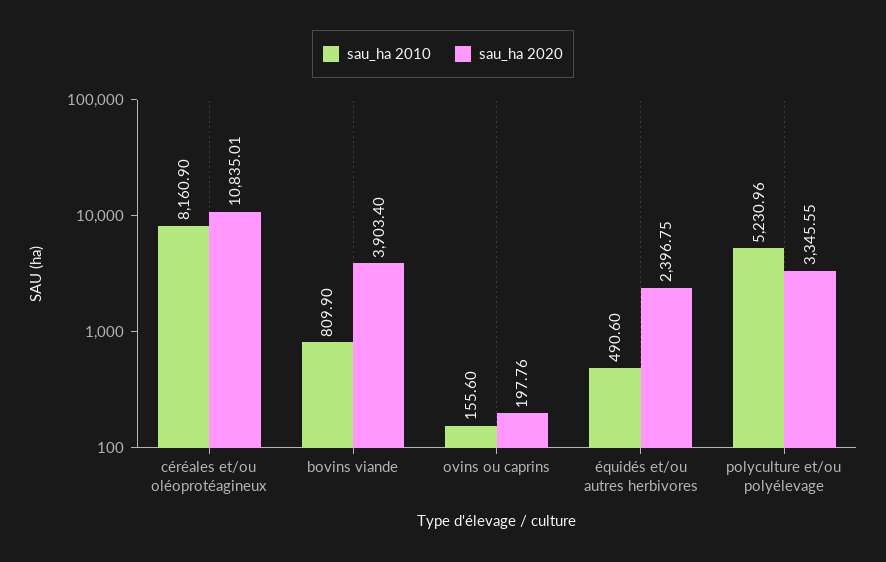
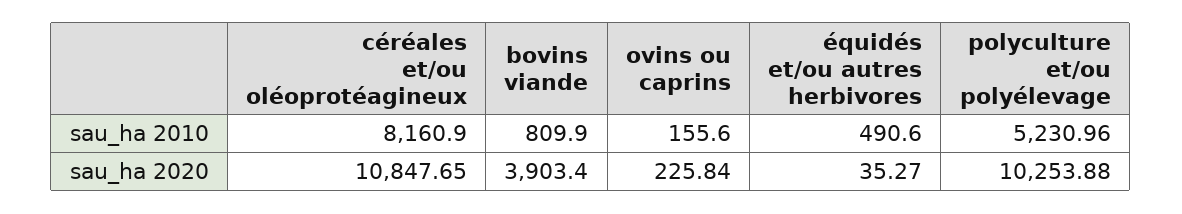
sau_ha 2020, céréales et/ou oléoprotéagineux: 10835.01 -> 10847.65
sau_ha 2020, ovins ou caprins: 197.76 -> 225.84
sau_ha 2020, équidés et/ou autres herbivores: 2396.75 -> 35.27
sau_ha 2020, polyculture et/ou polyélevage: 3345.55 -> 10253.88

